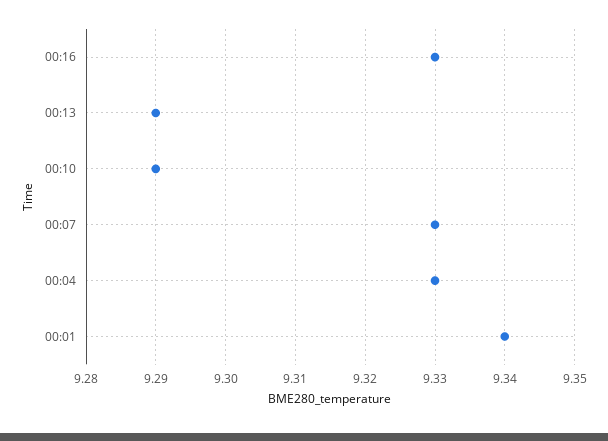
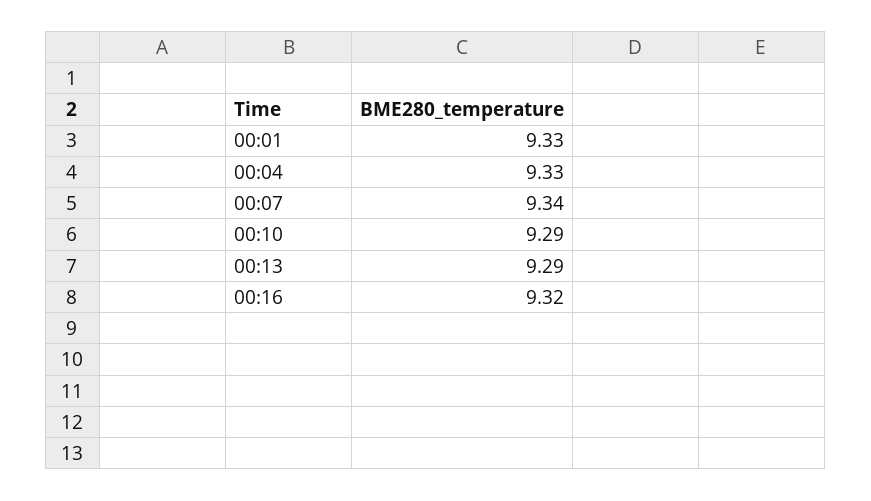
00:16: 9.33 -> 9.32
00:07: 9.33 -> 9.34
00:01: 9.34 -> 9.33

